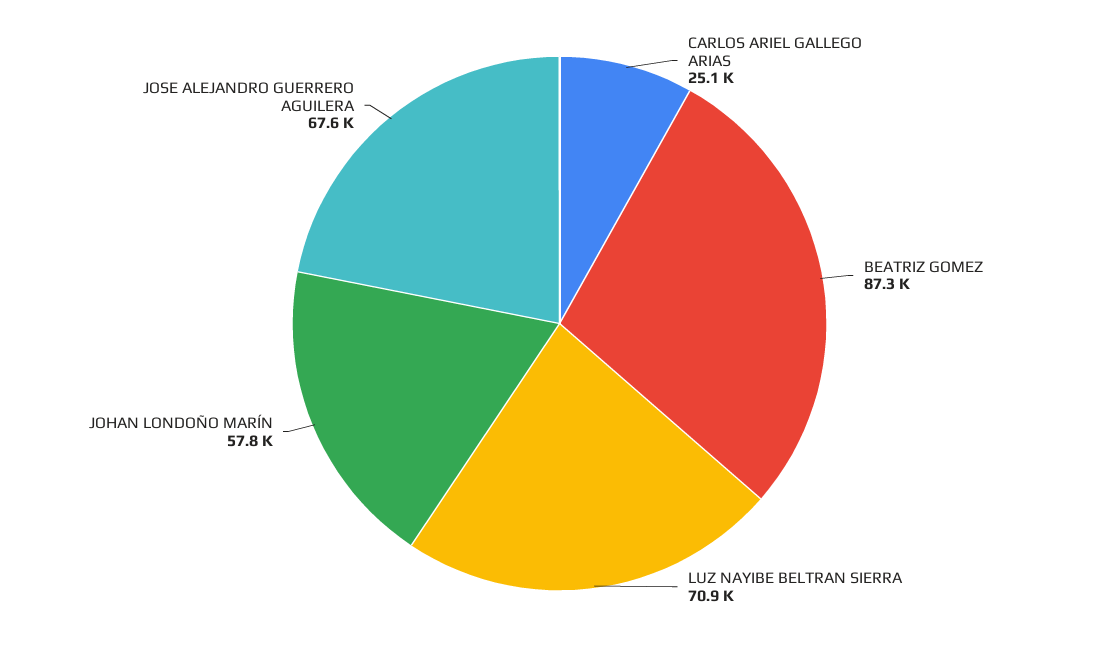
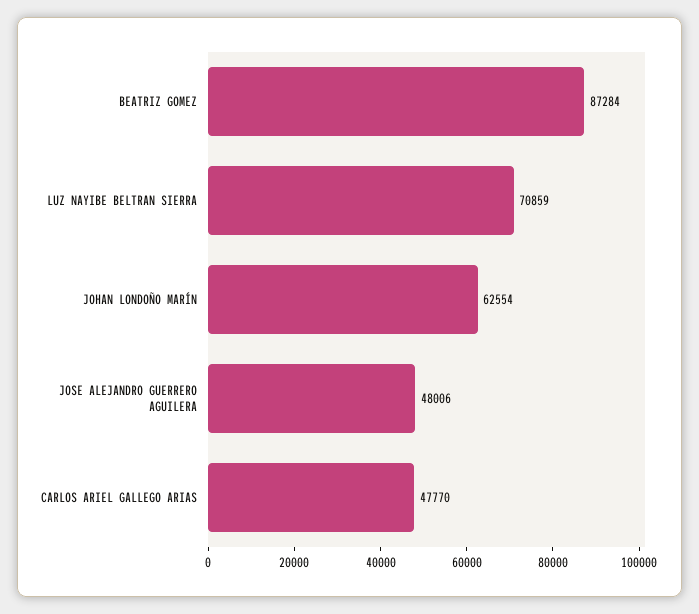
CARLOS ARIEL GALLEGO ARIAS: 25100 -> 47770
JOHAN LONDOÑO MARÍN: 57800 -> 62554
JOSE ALEJANDRO GUERRERO AGUILERA: 67600 -> 48006

